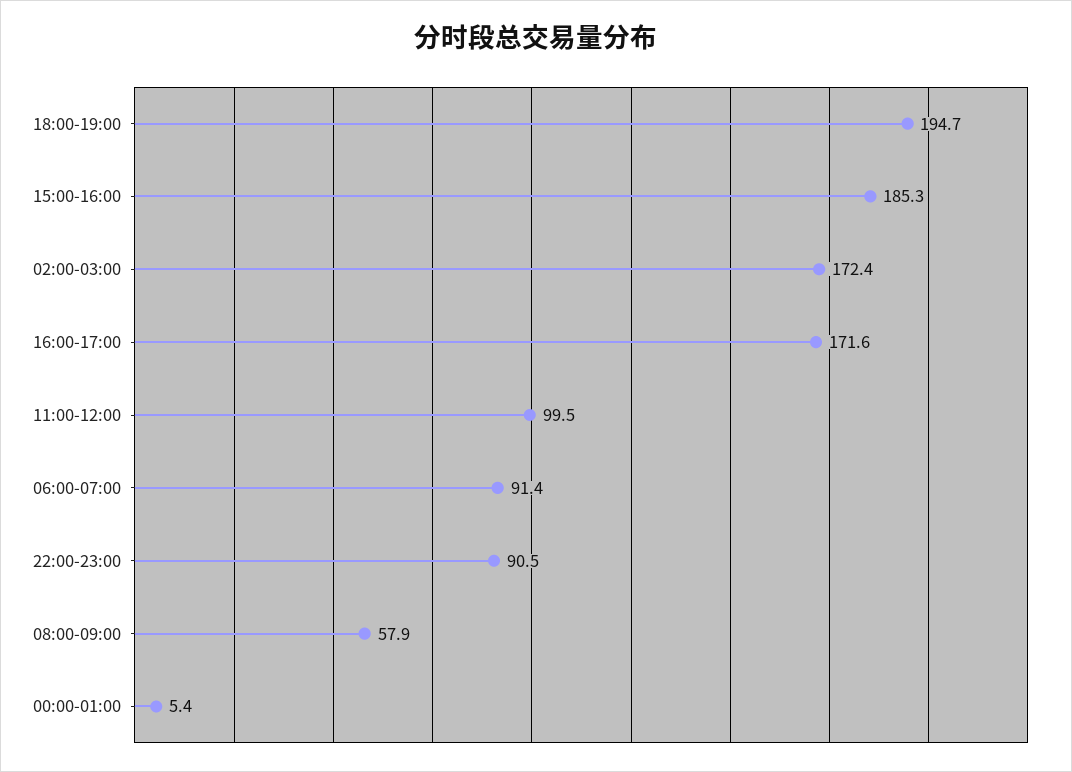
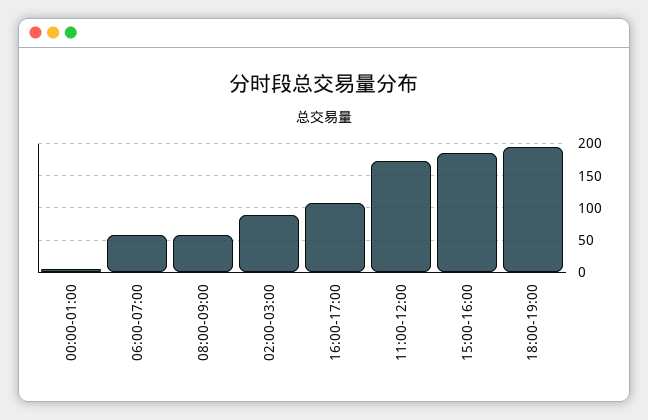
02:00-03:00: 172.4 -> 90
16:00-17:00: 171.6 -> 110
11:00-12:00: 99.5 -> 170
06:00-07:00: 91.4 -> 60
22:00-23:00: 90.5 -> none

